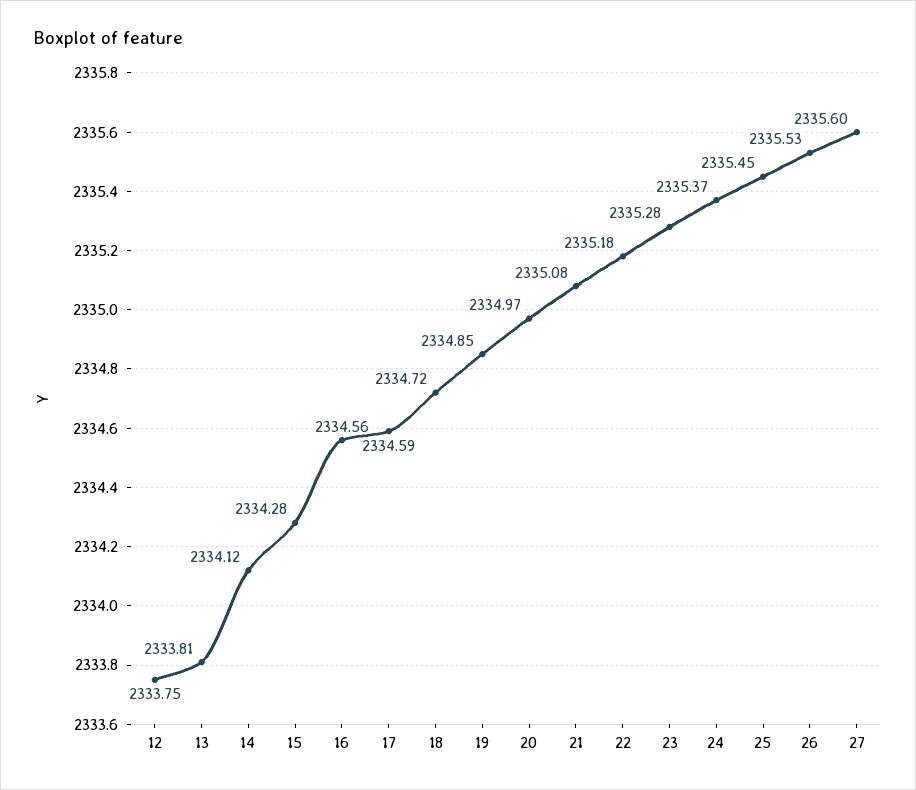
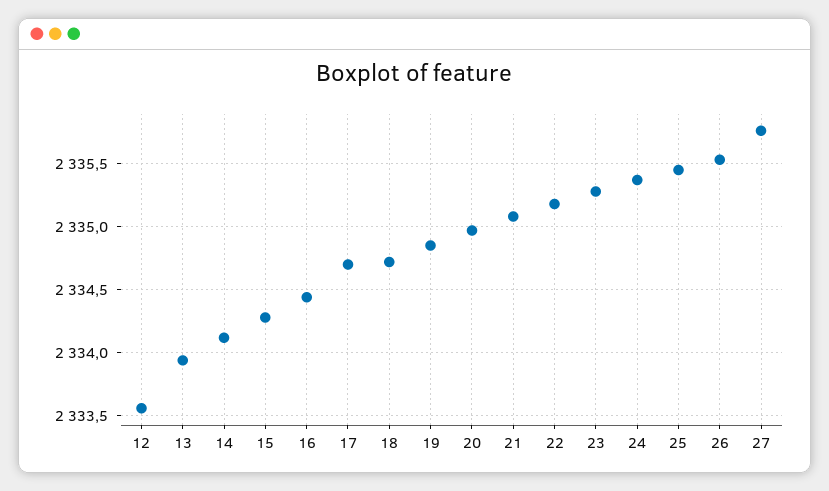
12: 2333.75 -> 2333.55
13: 2333.81 -> 2333.95
16: 2334.56 -> 2334.45
17: 2334.59 -> 2334.7
27: 2335.6 -> 2335.75

